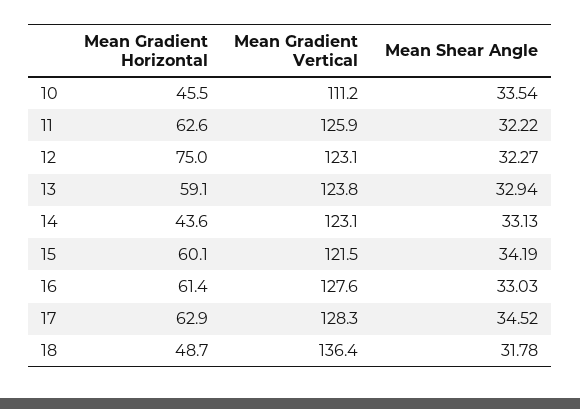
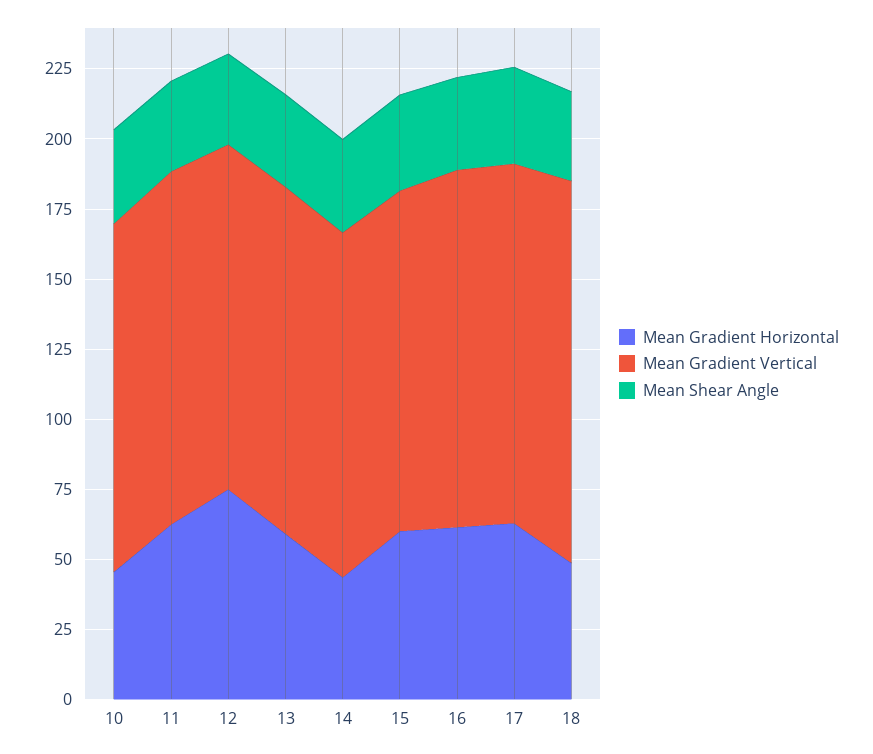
Mean Gradient Vertical, 10: 111.2 -> 125

